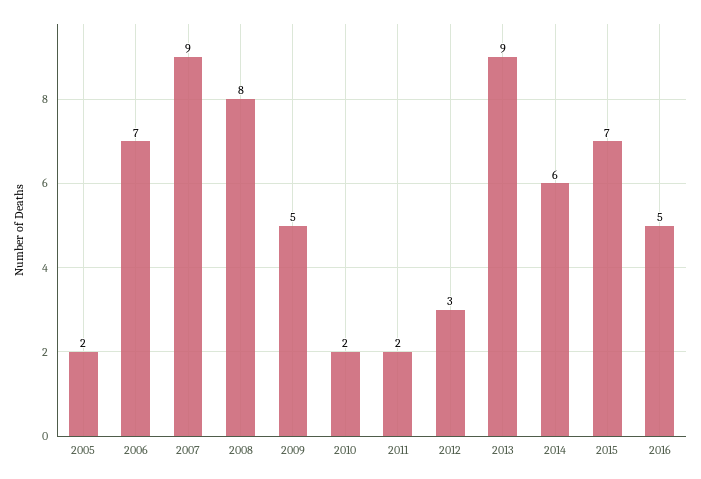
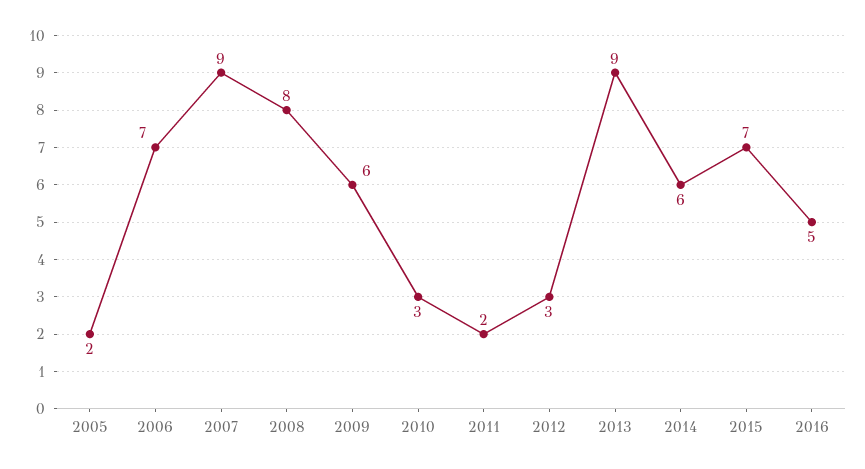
2009: 5 -> 6
2010: 2 -> 3

